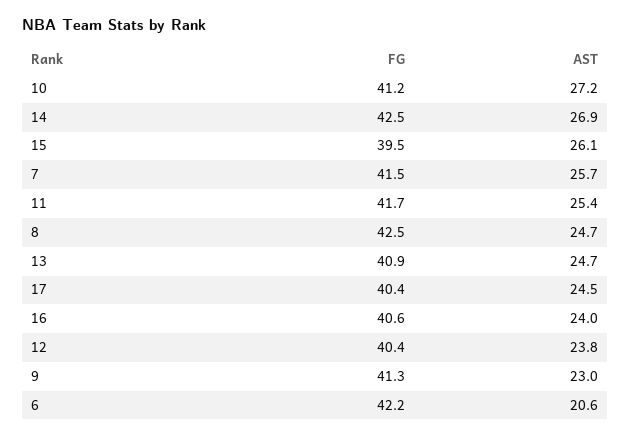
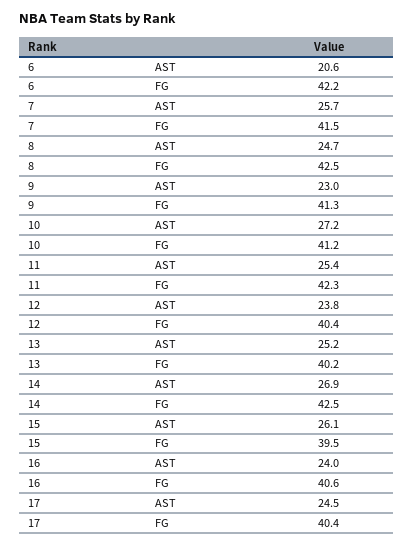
FG, 11: 41.7 -> 42.3
FG, 13: 40.9 -> 40.2
AST, 13: 24.7 -> 25.2

